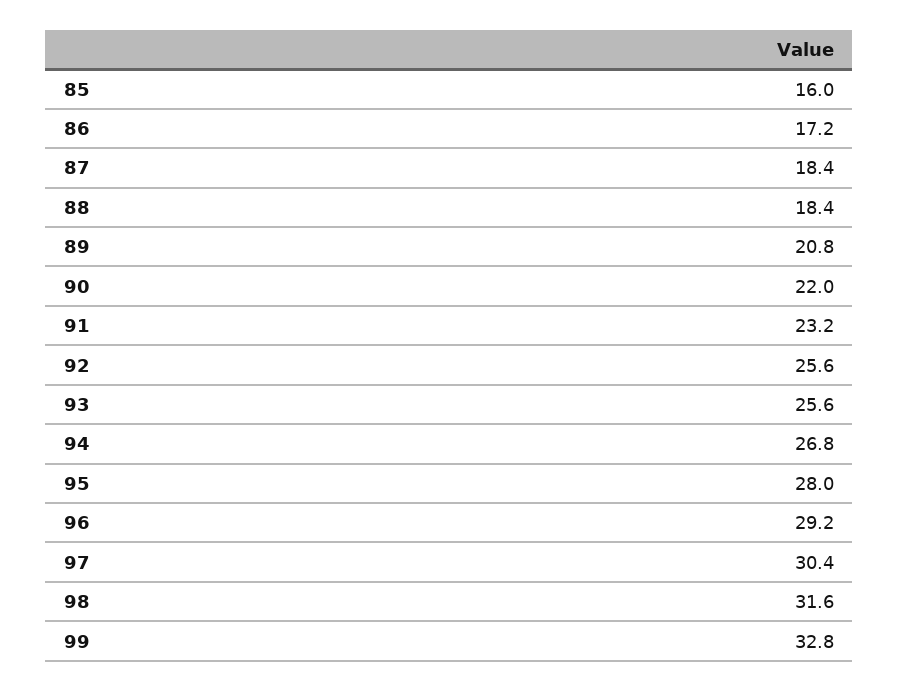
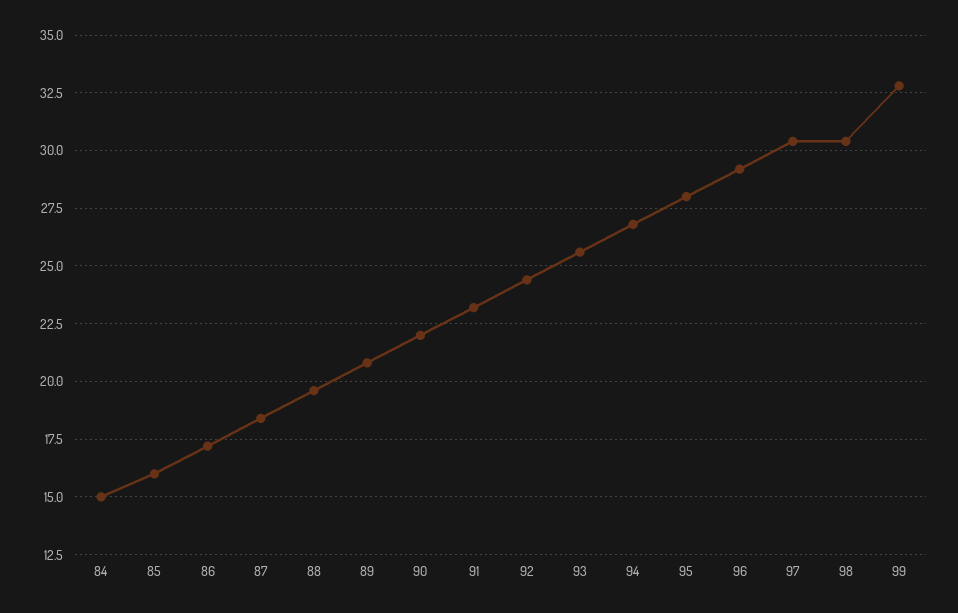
88: 18.4 -> 19.5
92: 25.6 -> 24.5
98: 31.6 -> 30.5
84: none -> 15

